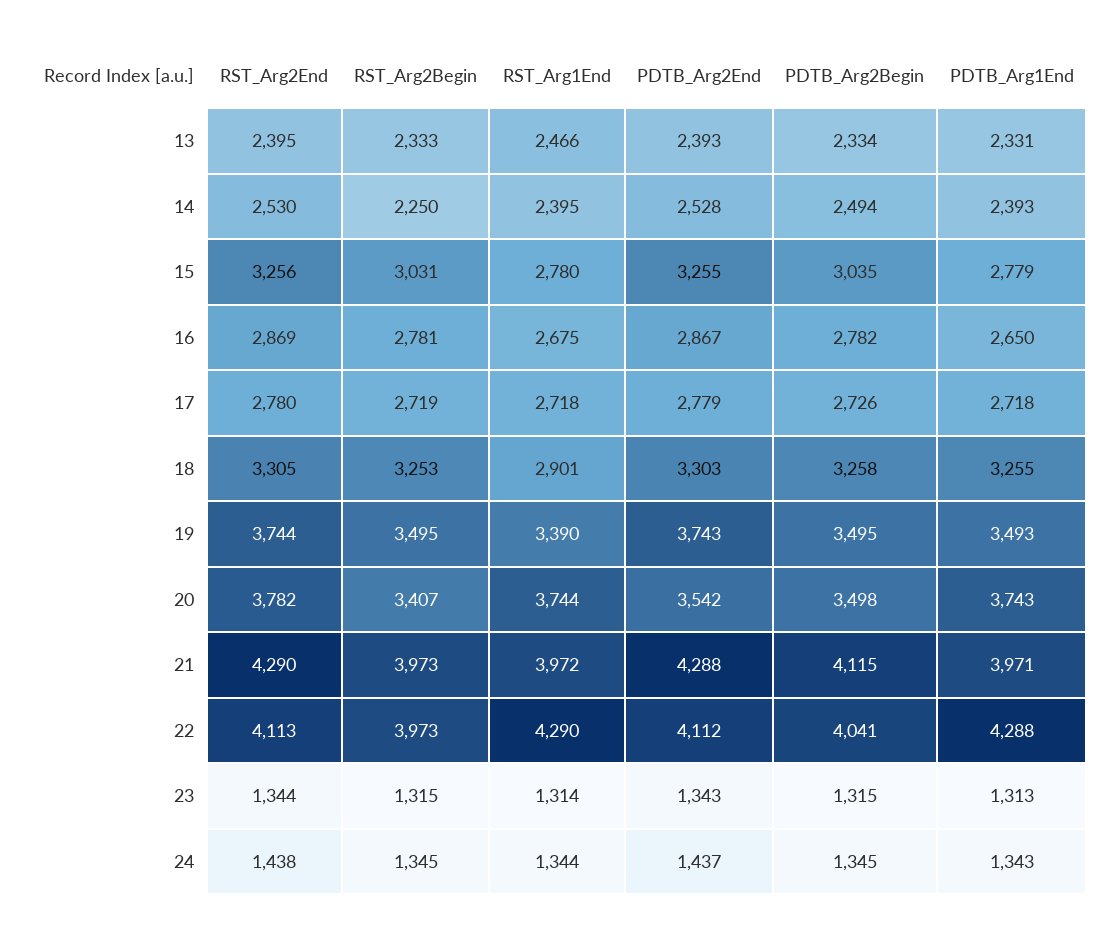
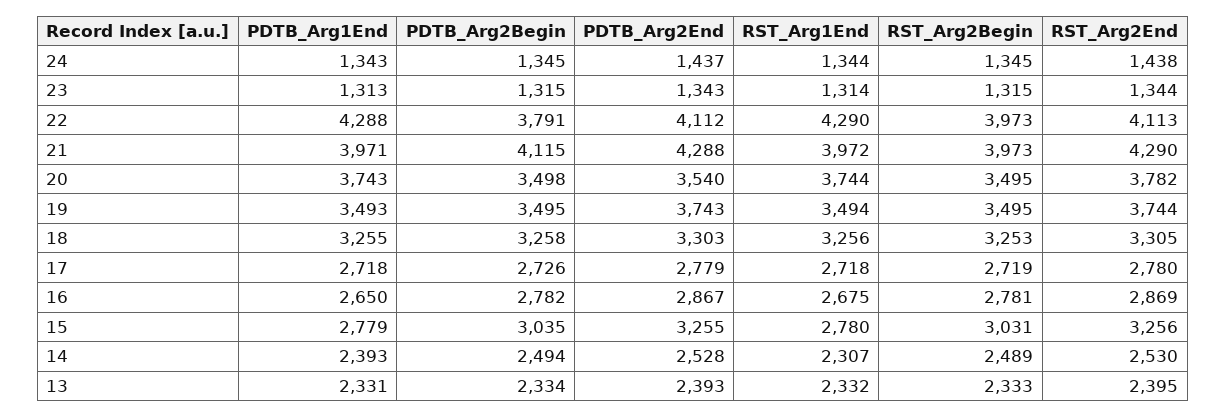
RST_Arg1End, 13: 2466 -> 2332
RST_Arg2Begin, 14: 2250 -> 2489
RST_Arg1End, 14: 2395 -> 2307
RST_Arg1End, 18: 2901 -> 3256
RST_Arg1End, 19: 3390 -> 3494
RST_Arg2Begin, 20: 3407 -> 3495
PDTB_Arg2End, 20: 3542 -> 3540
PDTB_Arg2Begin, 22: 4041 -> 3791

